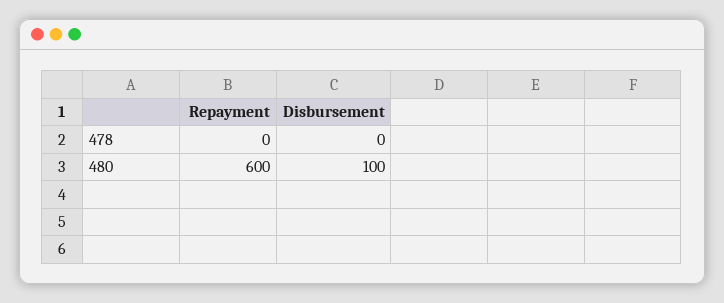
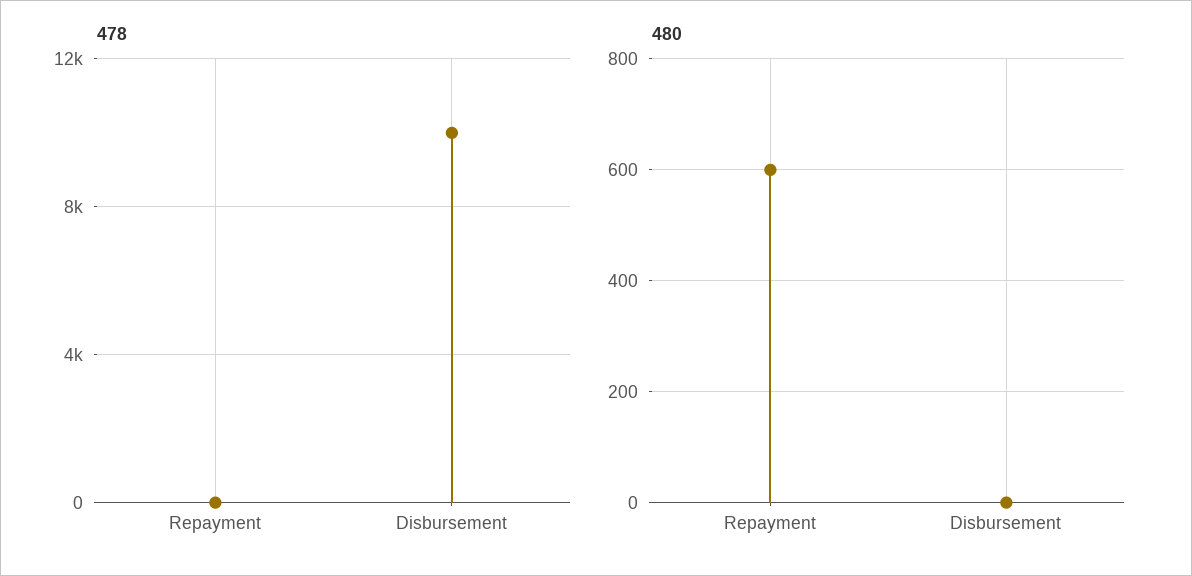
478, Disbursement: 0 -> 10000
480, Disbursement: 100 -> 0

